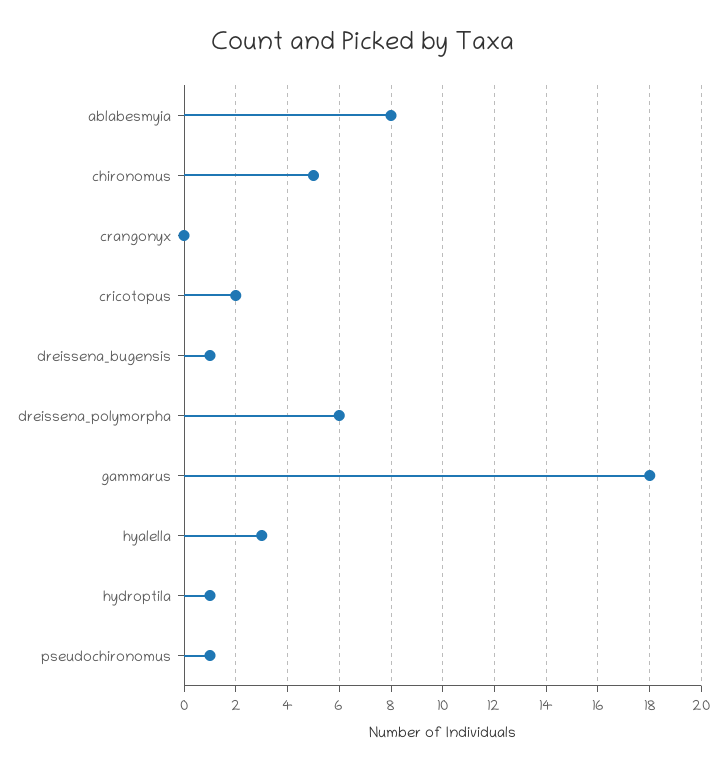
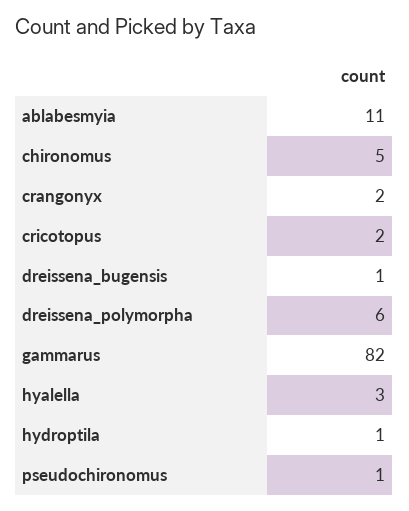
ablabesmyia: 8 -> 11
crangonyx: 0 -> 2
gammarus: 18 -> 82

